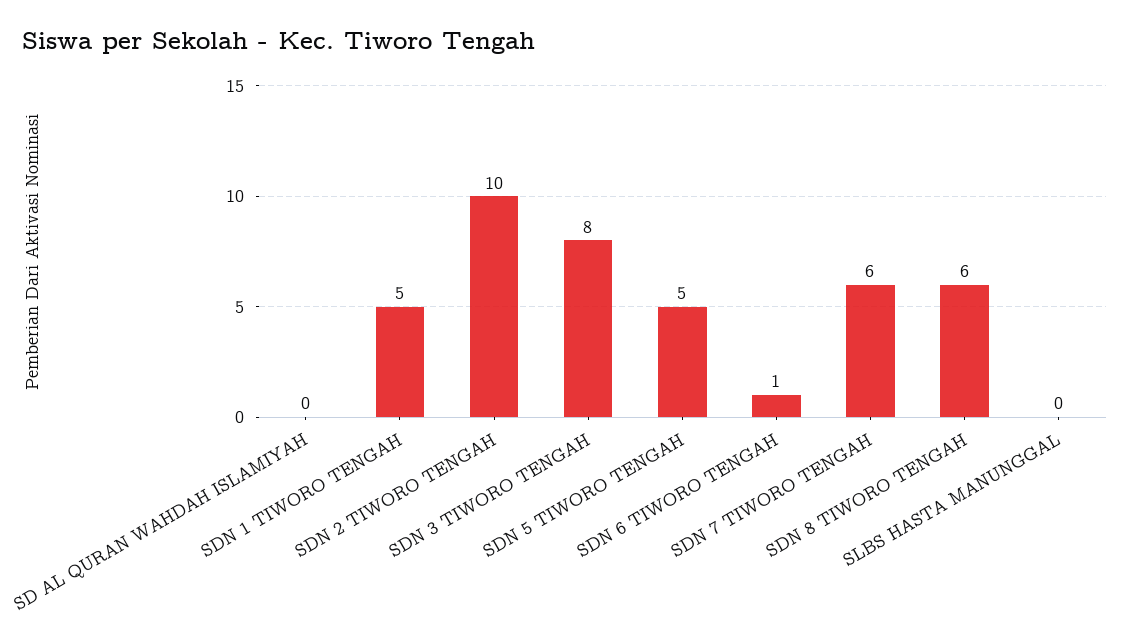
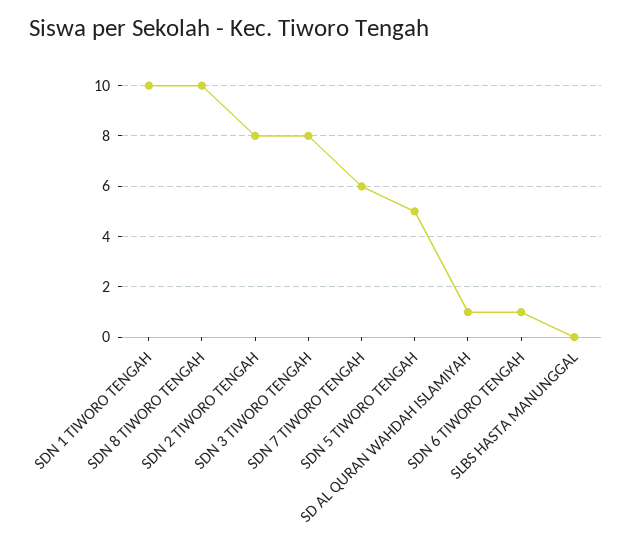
SD AL QURAN WAHDAH ISLAMIYAH: 0 -> 1
SDN 1 TIWORO TENGAH: 5 -> 10
SDN 2 TIWORO TENGAH: 10 -> 8
SDN 8 TIWORO TENGAH: 6 -> 10

